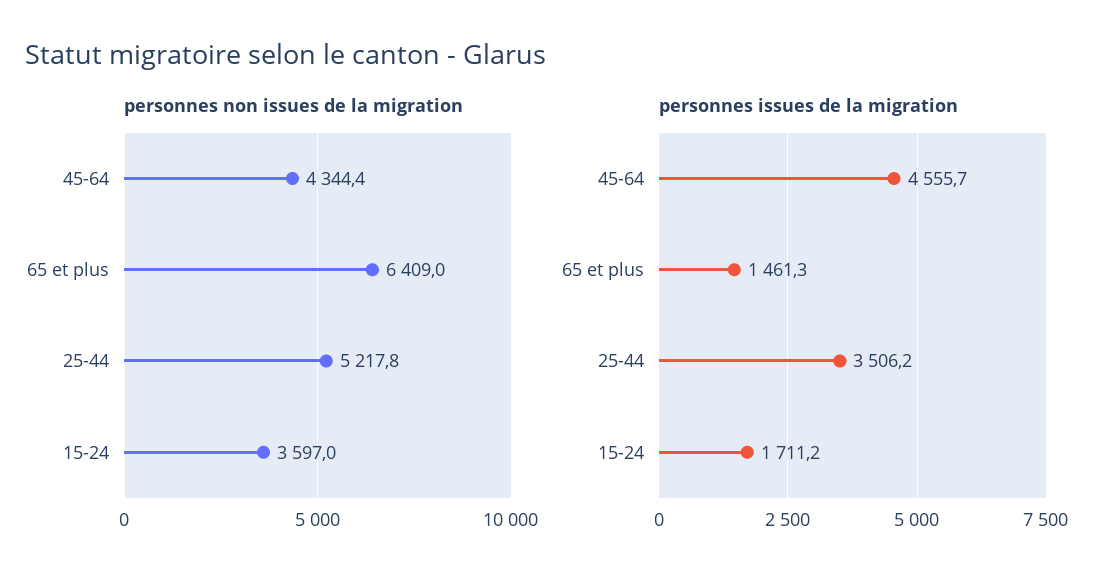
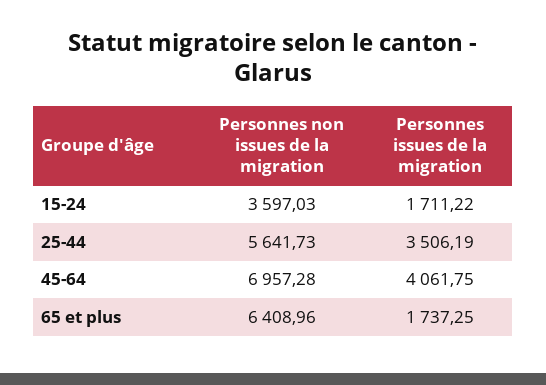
personnes non issues de la migration, 45-64: 4344.4 -> 6957.28
personnes non issues de la migration, 25-44: 5217.8 -> 5641.73
personnes issues de la migration, 45-64: 4555.7 -> 4061.75
personnes issues de la migration, 65 et plus: 1461.3 -> 1737.25

